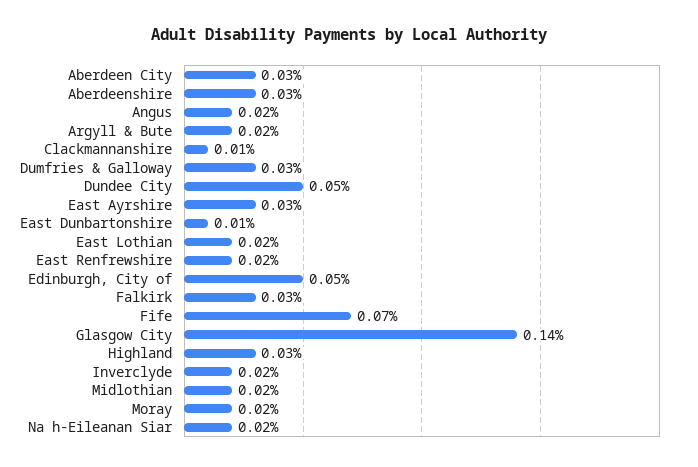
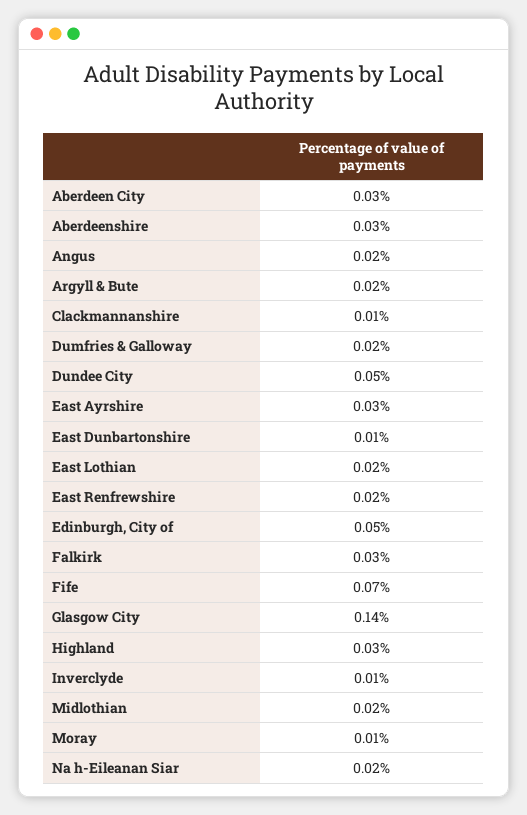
Dumfries & Galloway: 0.03 -> 0.02
Inverclyde: 0.02 -> 0.01
Moray: 0.02 -> 0.01

